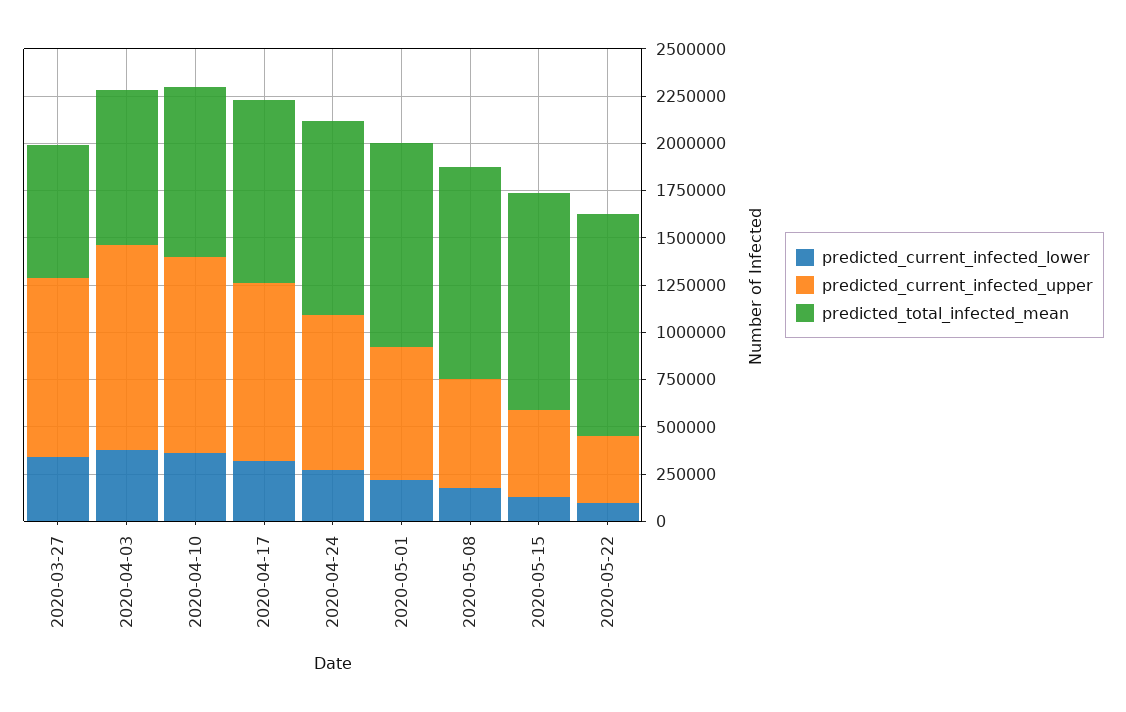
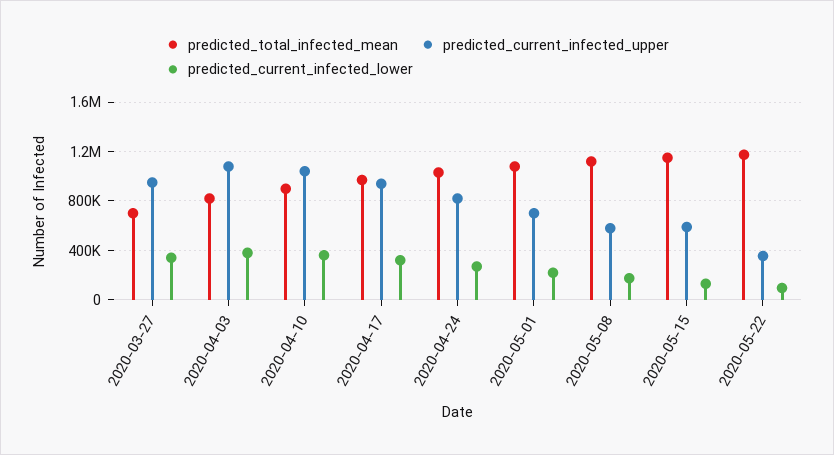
predicted_current_infected_upper, 2020-05-15: 450000 -> 600000

